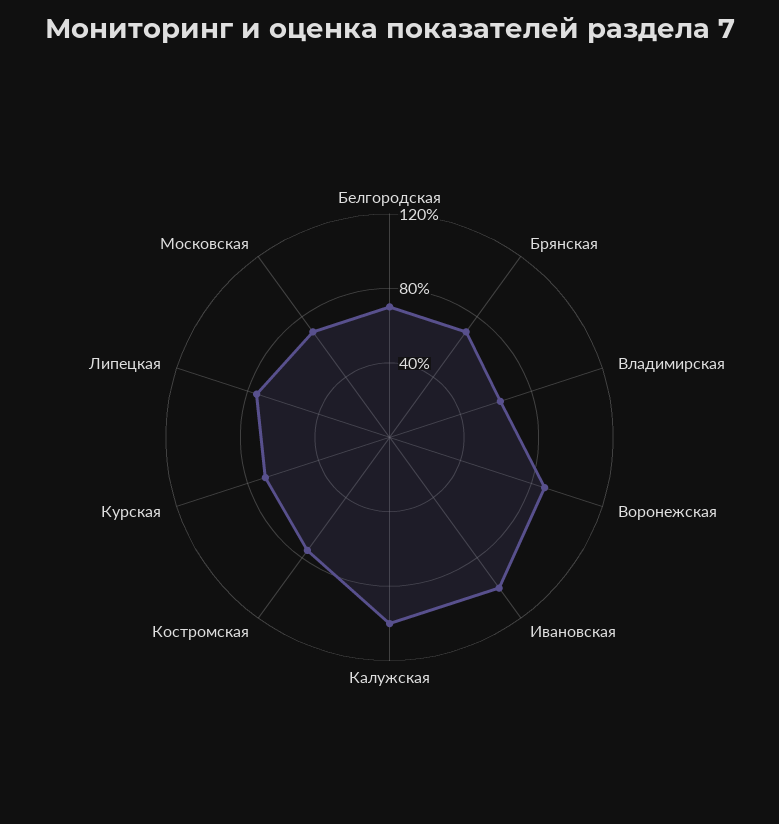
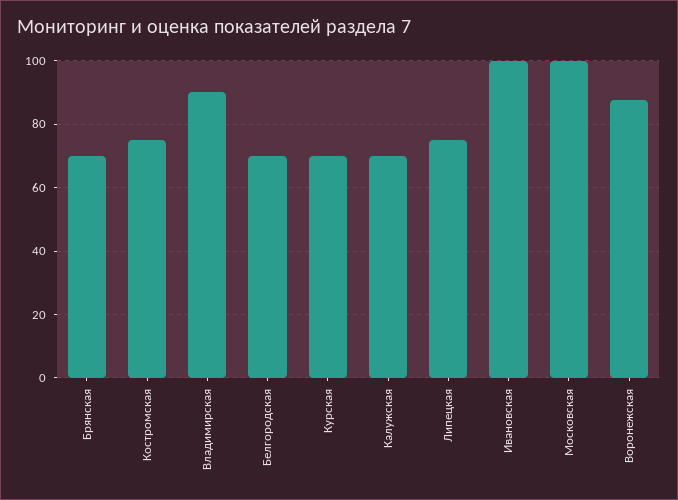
Владимирская: 60 -> 90
Калужская: 100 -> 70
Московская: 70 -> 100

